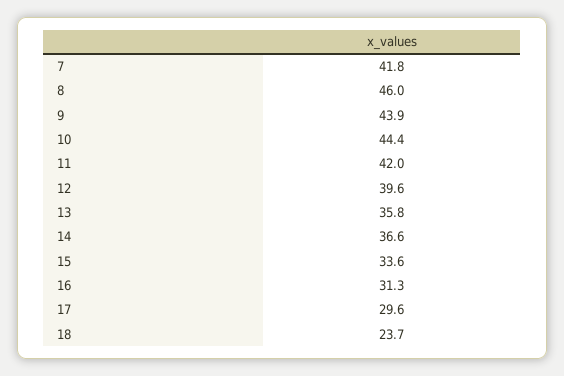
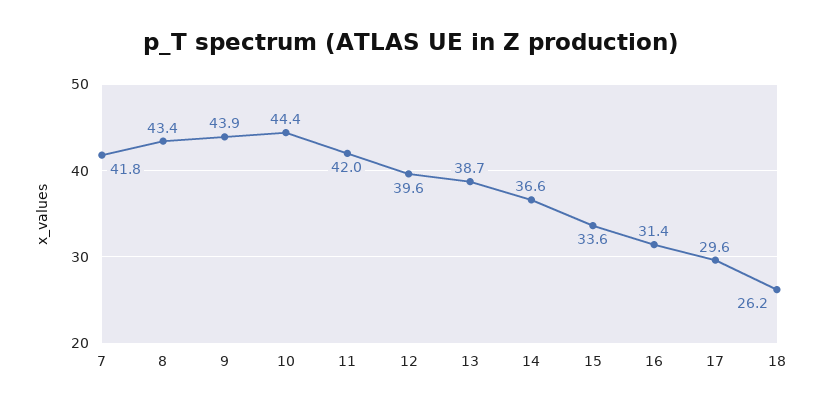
8: 46 -> 43.4
13: 35.8 -> 38.7
16: 31.3 -> 31.4
18: 23.7 -> 26.2

